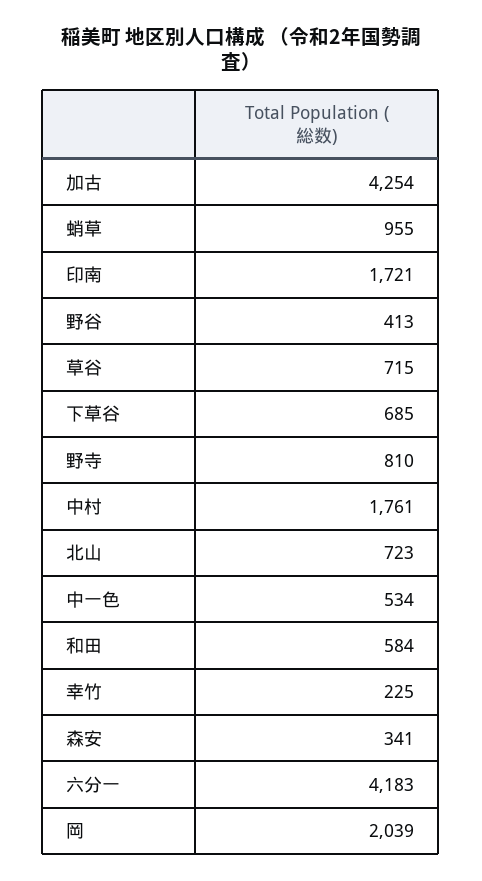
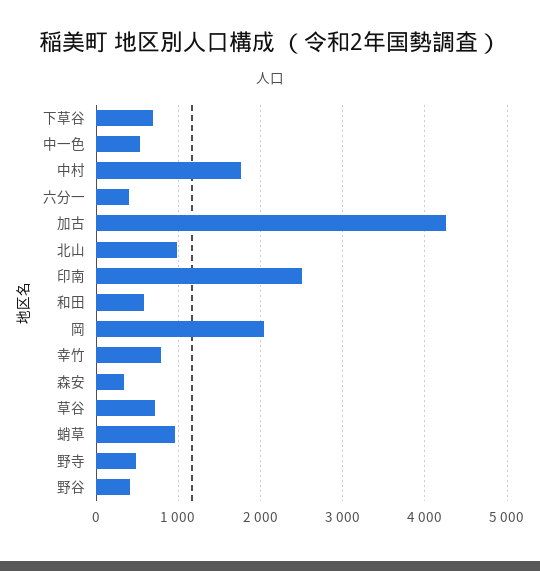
印南: 1721 -> 2500
野寺: 810 -> 500
北山: 723 -> 1000
幸竹: 225 -> 800
六分一: 4183 -> 400

